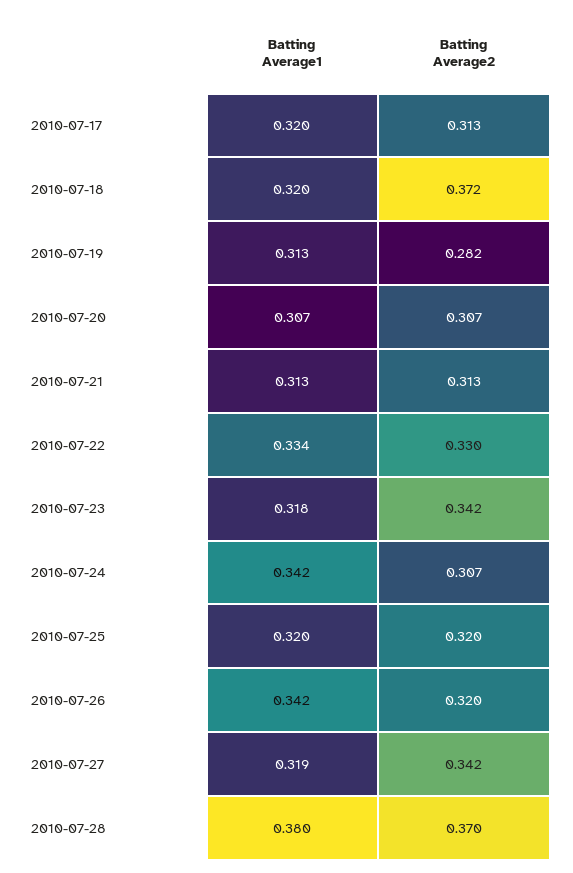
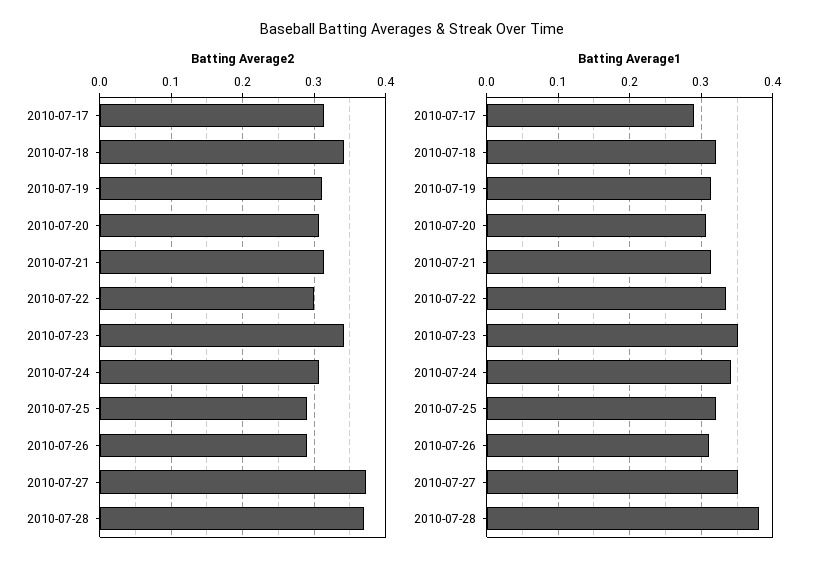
Batting Average1, 2010-07-17: 0.32 -> 0.29
Batting Average2, 2010-07-18: 0.372 -> 0.34
Batting Average2, 2010-07-19: 0.282 -> 0.31
Batting Average2, 2010-07-22: 0.33 -> 0.3
Batting Average1, 2010-07-23: 0.318 -> 0.35
Batting Average2, 2010-07-25: 0.32 -> 0.29
Batting Average1, 2010-07-26: 0.342 -> 0.31
Batting Average2, 2010-07-26: 0.32 -> 0.29
Batting Average1, 2010-07-27: 0.319 -> 0.35
Batting Average2, 2010-07-27: 0.342 -> 0.37

